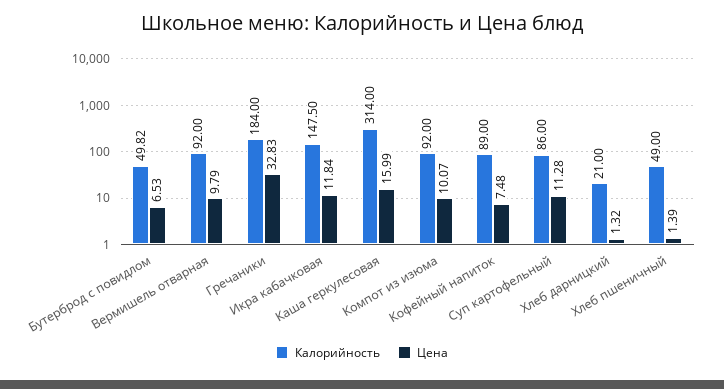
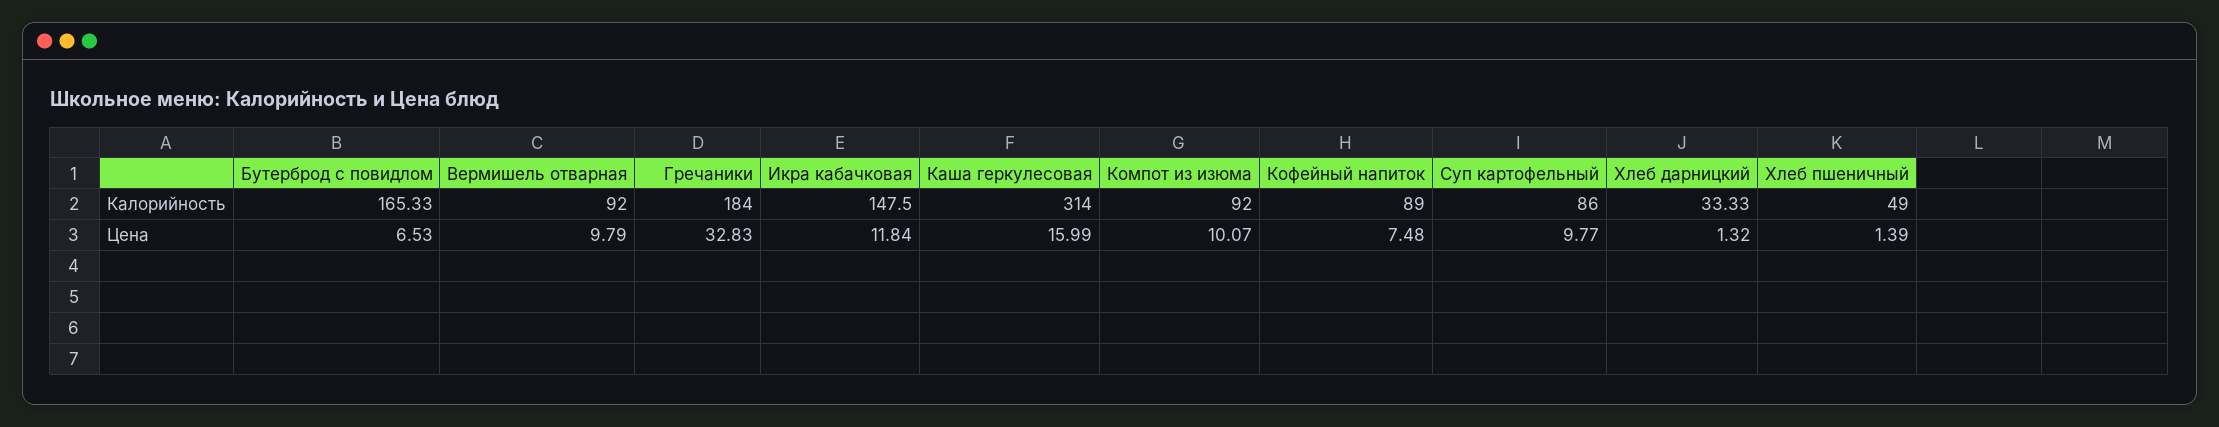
Калорийность, Бутерброд с повидлом: 49.82 -> 165.33
Цена, Суп картофельный: 11.28 -> 9.77
Калорийность, Хлеб дарницкий: 21 -> 33.33

